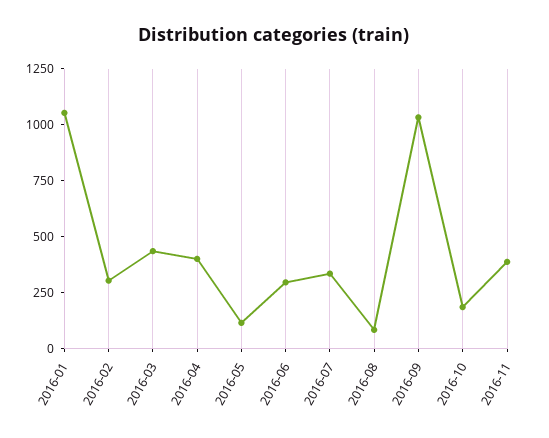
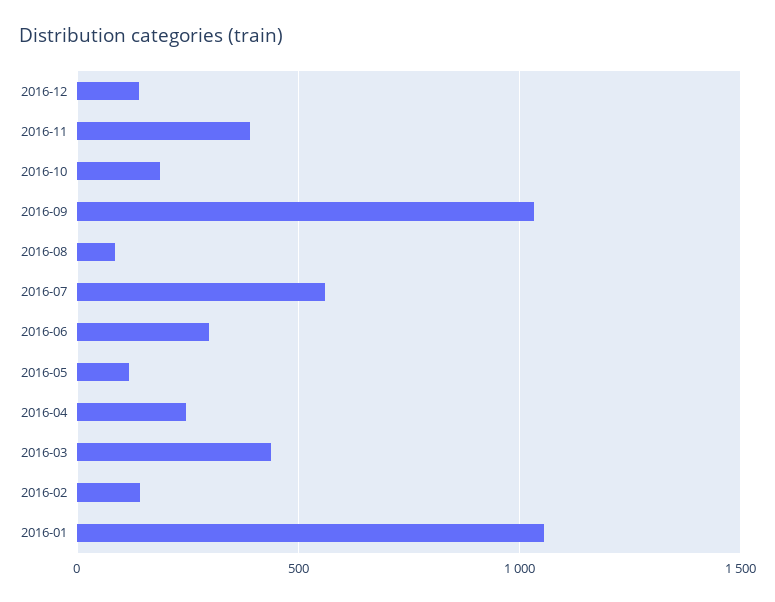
2016-02: 300 -> 150
2016-04: 400 -> 250
2016-07: 350 -> 550
2016-12: none -> 150

